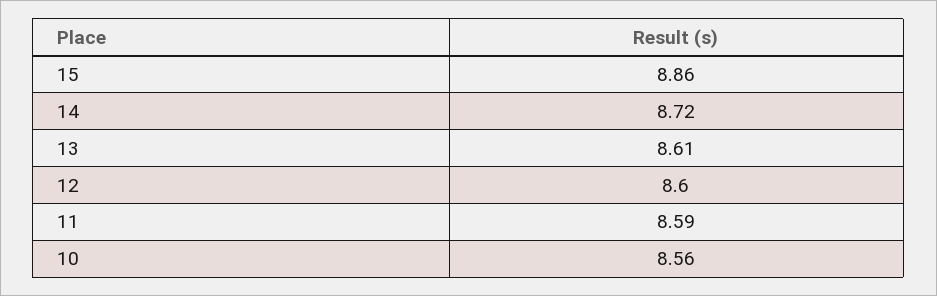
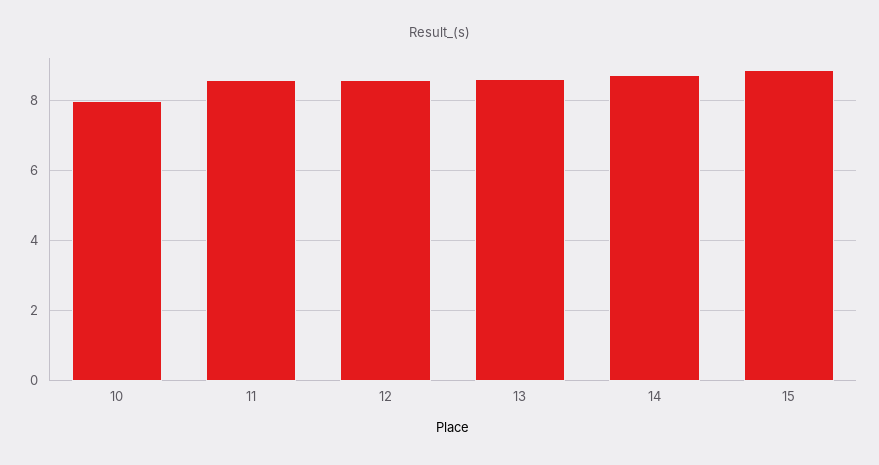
10: 8.56 -> 8

